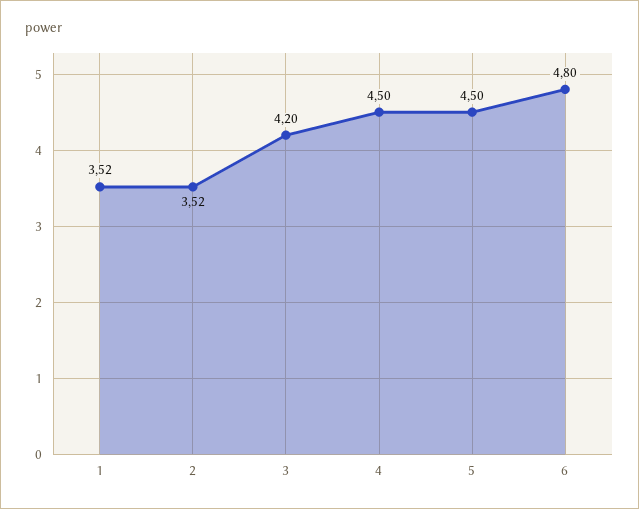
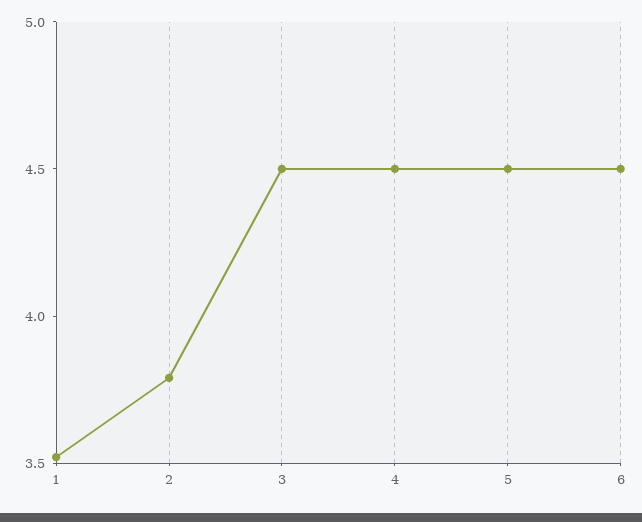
2: 3.52 -> 3.8
3: 4.2 -> 4.5
6: 4.8 -> 4.5

